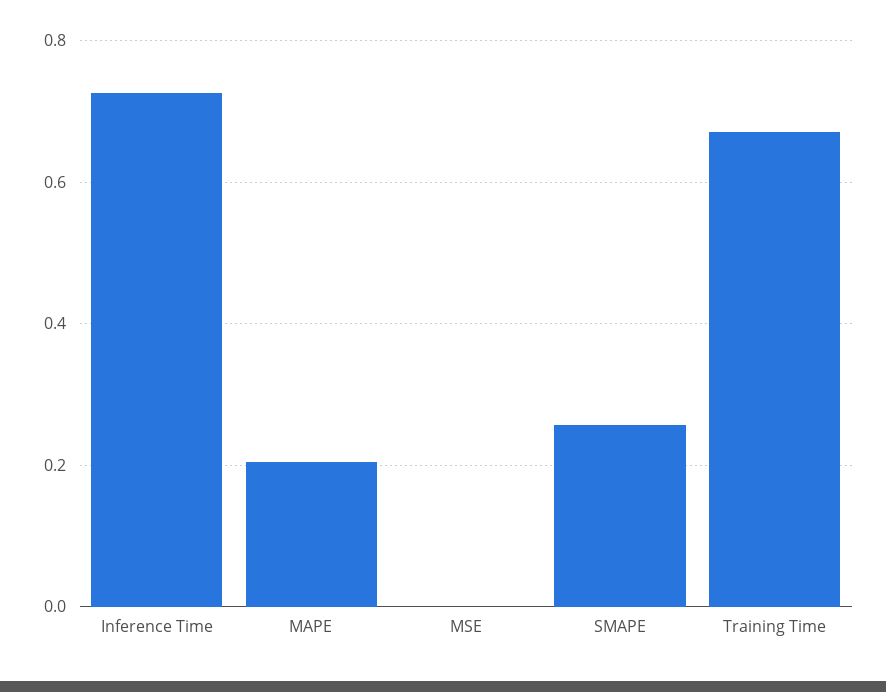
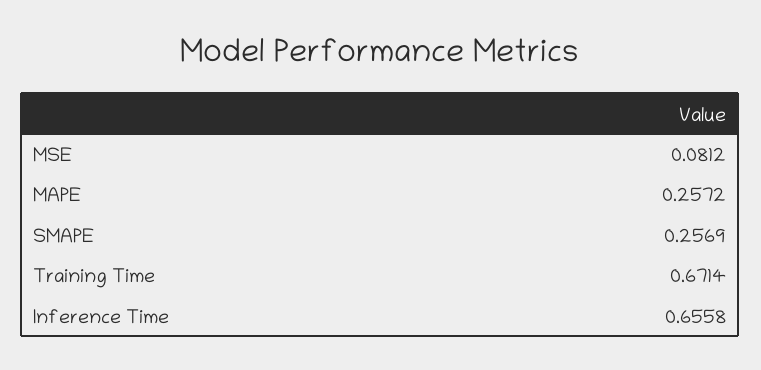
Inference Time: 0.72 -> 0.6558
MAPE: 0.2 -> 0.2572
MSE: 0 -> 0.0812

